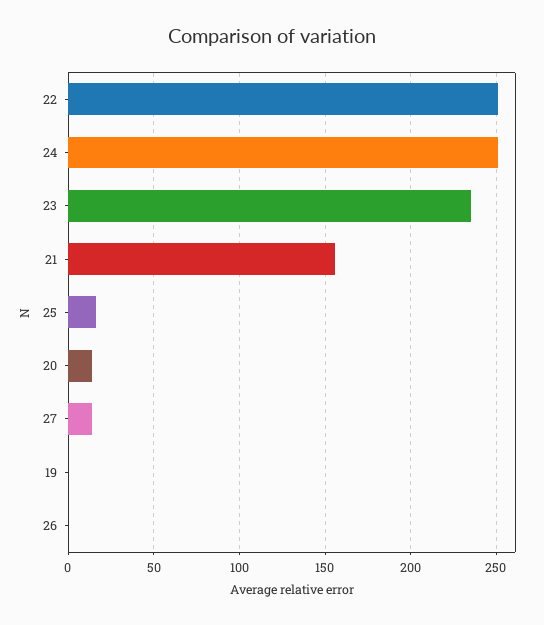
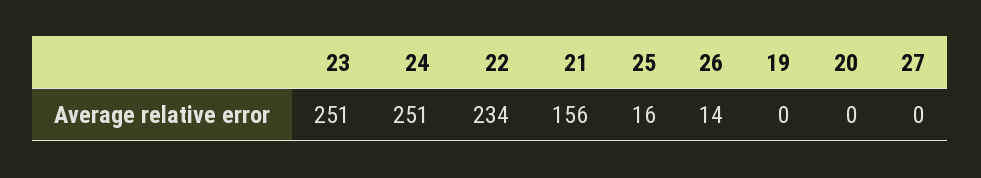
22: 250 -> 234
23: 235 -> 251
20: 15 -> 0
27: 15 -> 0
26: 0 -> 14

